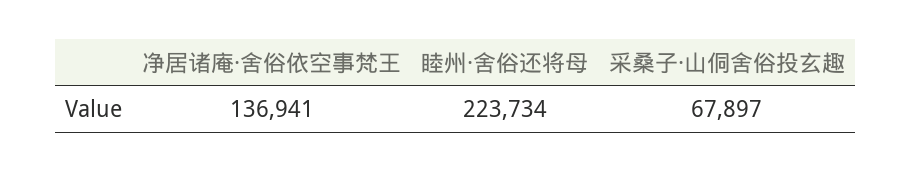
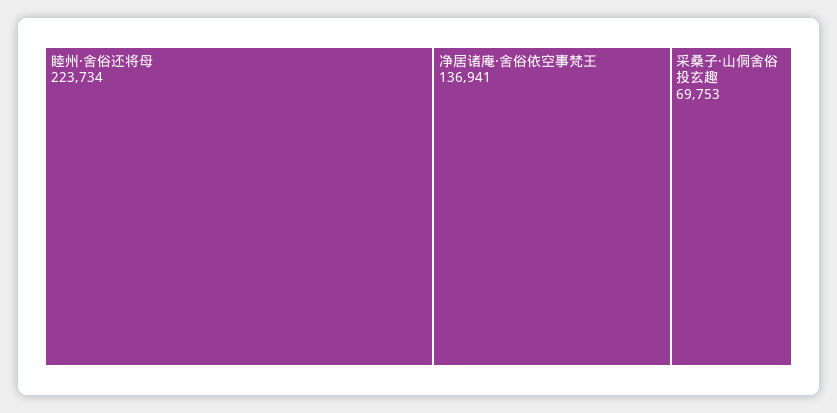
采桑子·山侗舍俗投玄趣: 67897 -> 69753

